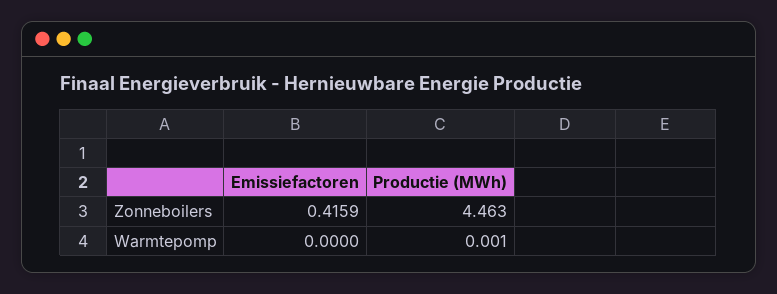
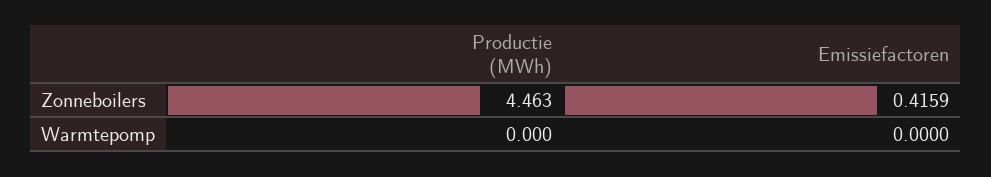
Productie (MWh), Warmtepomp: 0.001 -> 0

